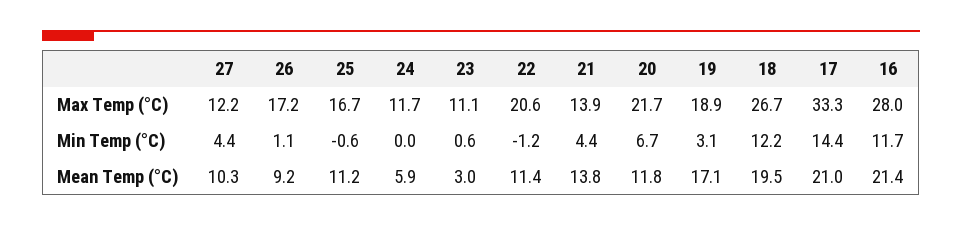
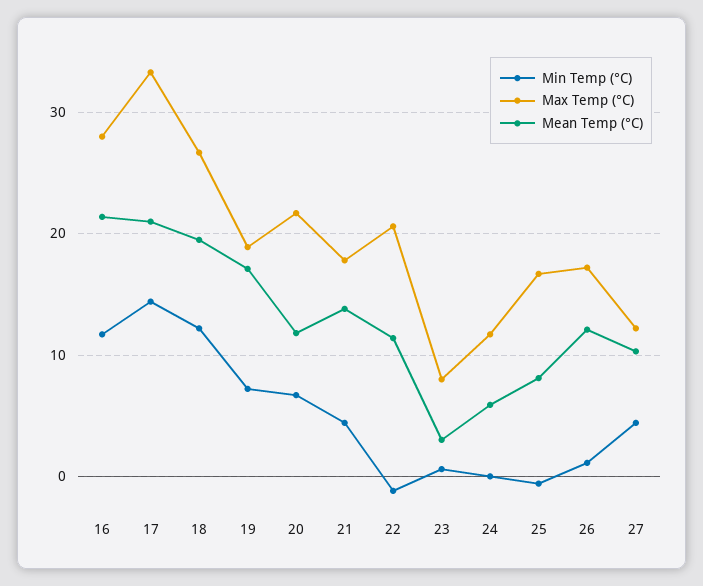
Max Temp (°C), 23: 11.1 -> 8
Max Temp (°C), 21: 13.9 -> 18
Min Temp (°C), 19: 3.1 -> 7
Mean Temp (°C), 26: 9.2 -> 12
Mean Temp (°C), 25: 11.2 -> 8

